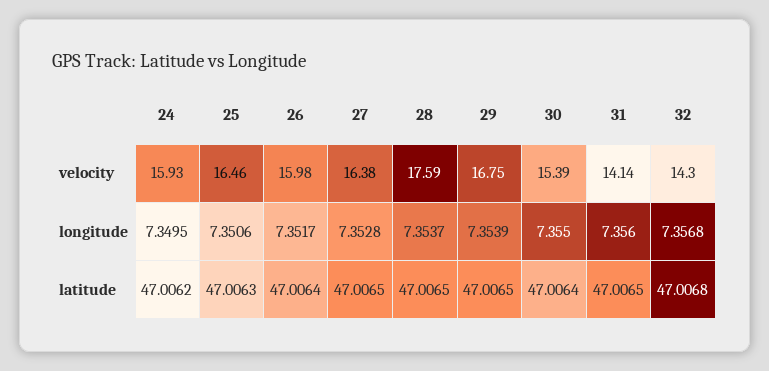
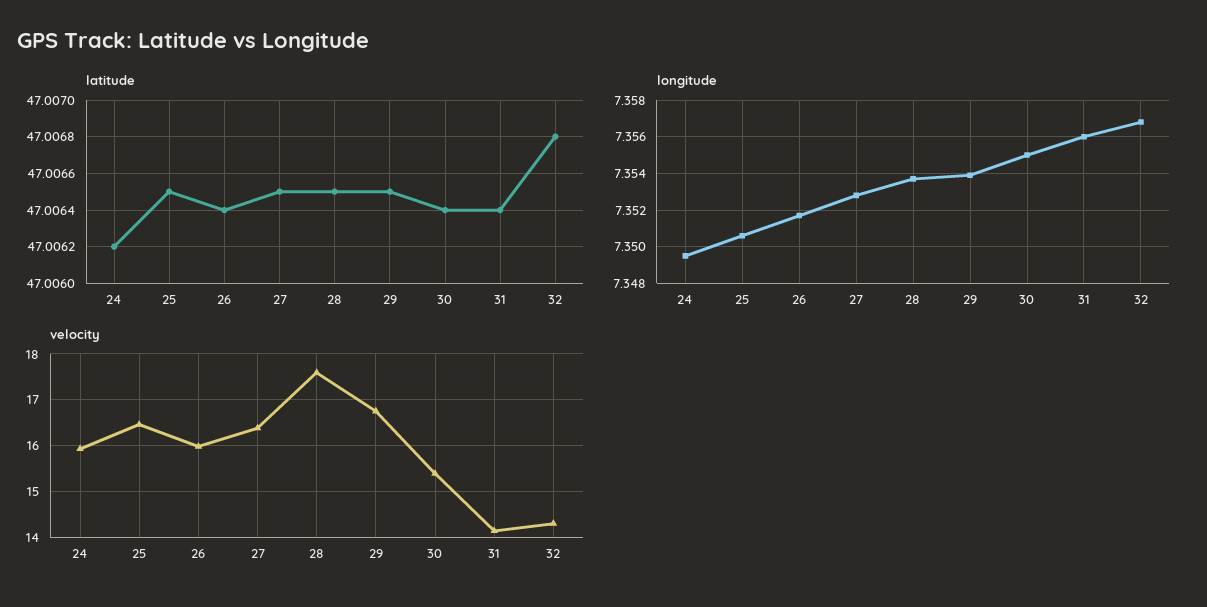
latitude, 25: 47.0063 -> 47.0065
latitude, 31: 47.0065 -> 47.0064

